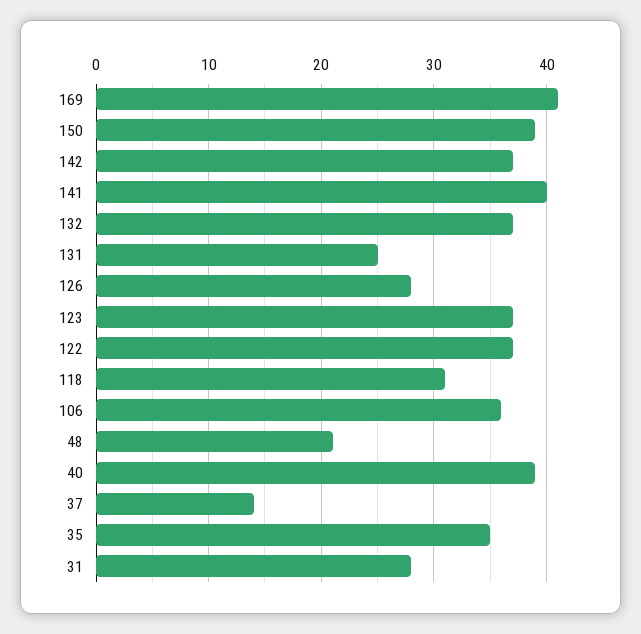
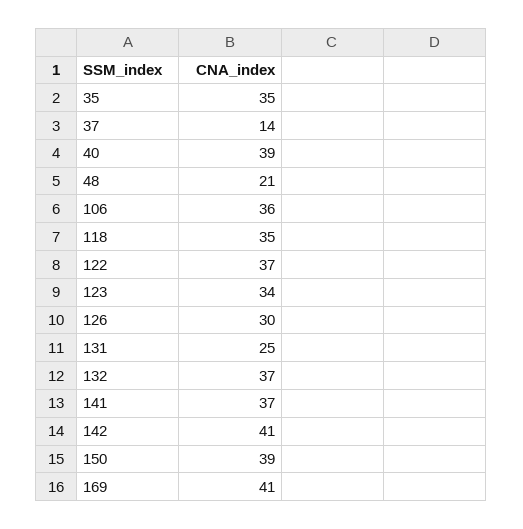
142: 37 -> 41
141: 40 -> 37
126: 28 -> 30
123: 37 -> 34
118: 31 -> 35
31: 28 -> none

